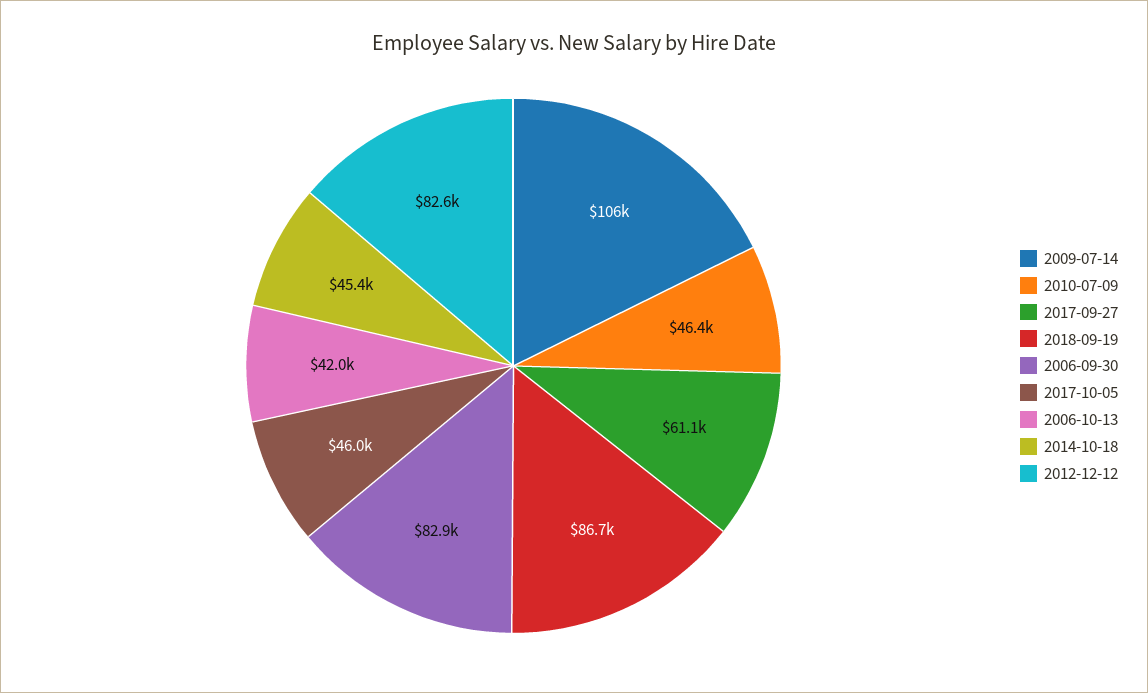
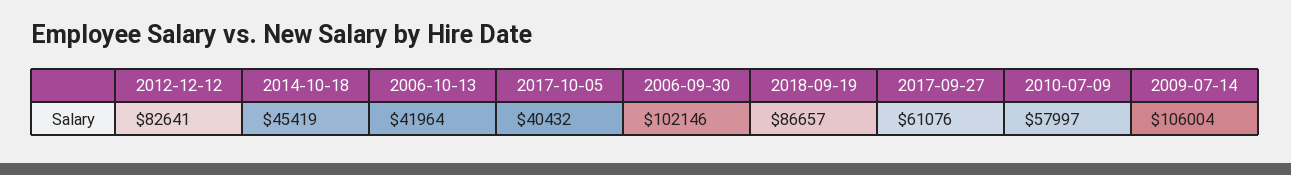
2010-07-09: 46400 -> 57997
2006-09-30: 82900 -> 102146
2017-10-05: 46000 -> 40432

